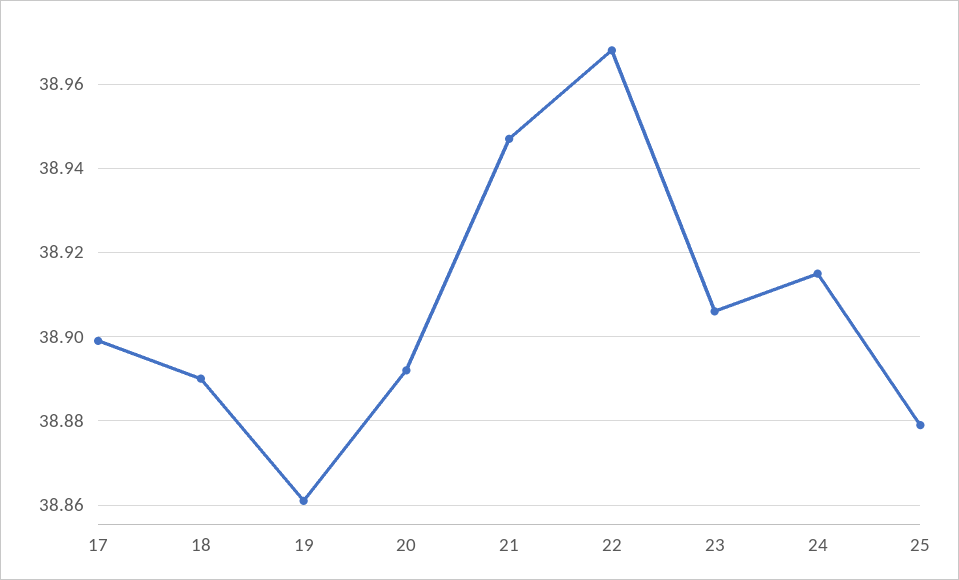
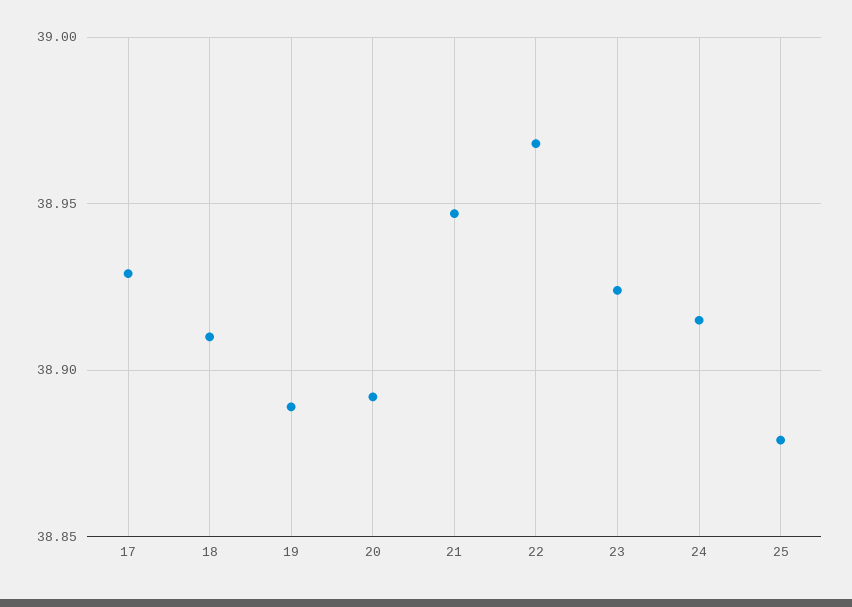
17: 38.9 -> 38.93
18: 38.89 -> 38.91
19: 38.86 -> 38.89
23: 38.905 -> 38.925

